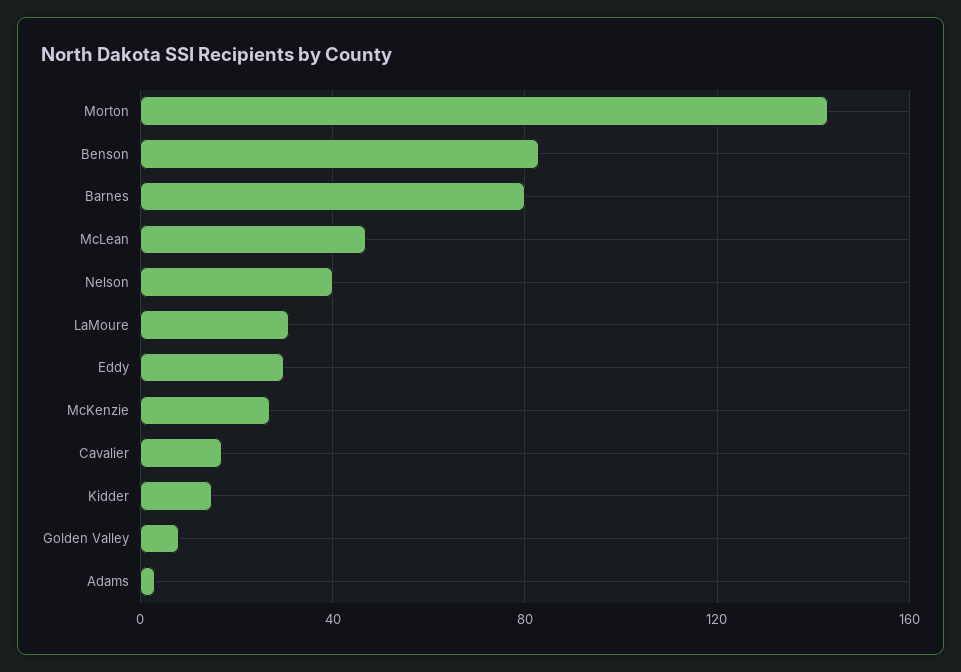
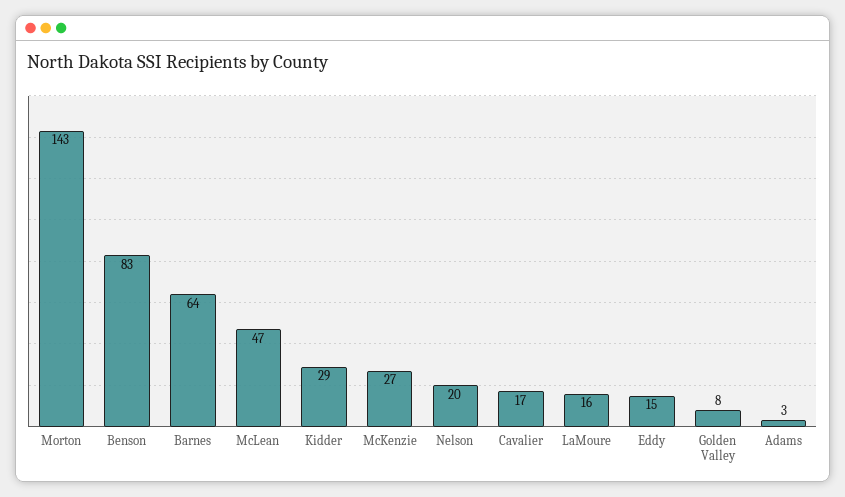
Barnes: 80 -> 64
Nelson: 40 -> 20
LaMoure: 30 -> 16
Eddy: 30 -> 15
Kidder: 15 -> 29

